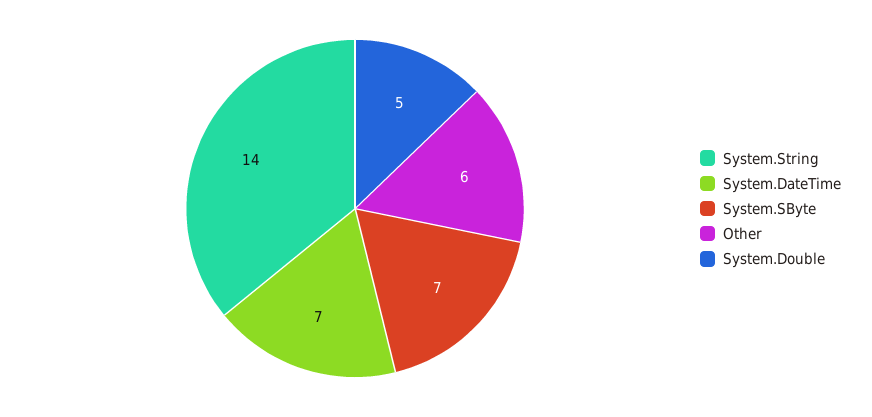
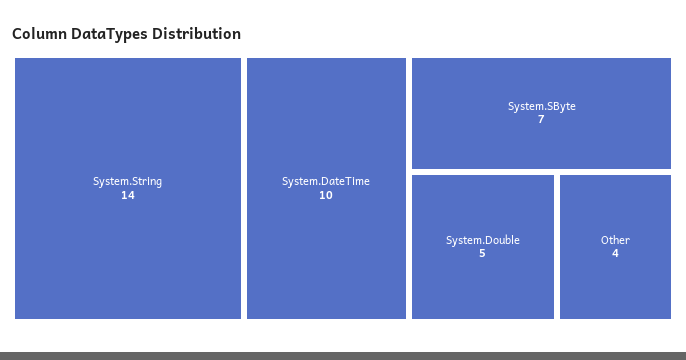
System.DateTime: 7 -> 10
Other: 6 -> 4

